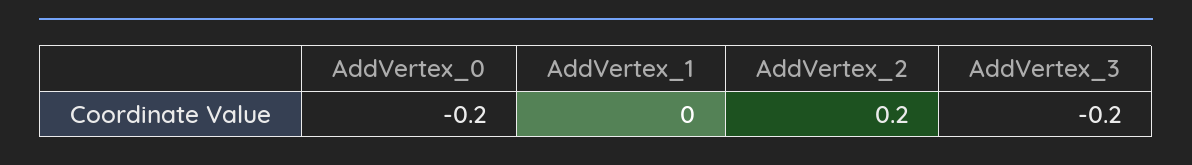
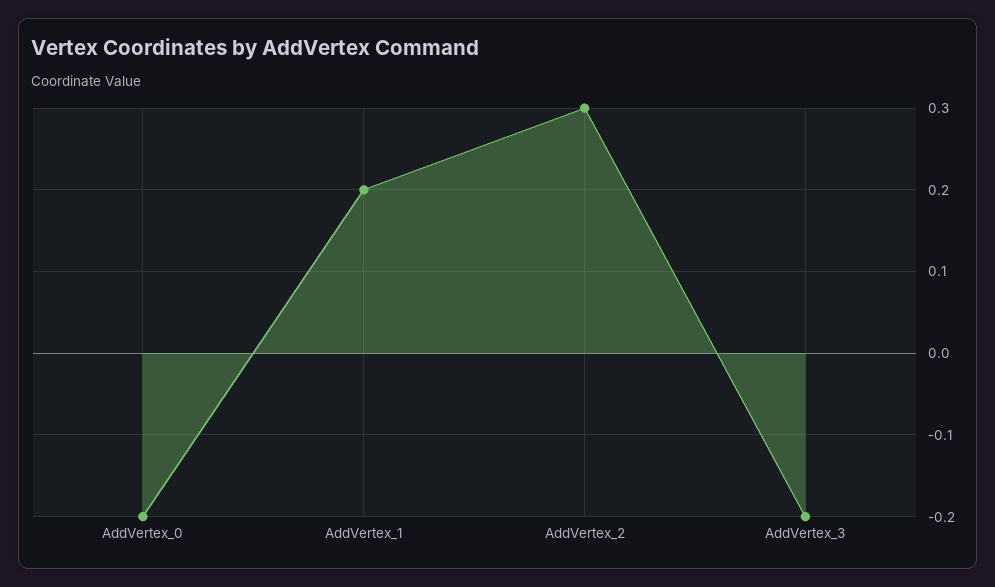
AddVertex_1: 0 -> 0.2
AddVertex_2: 0.2 -> 0.3

